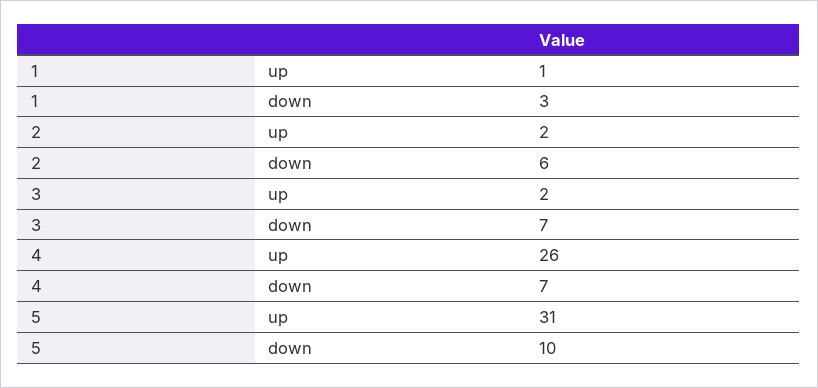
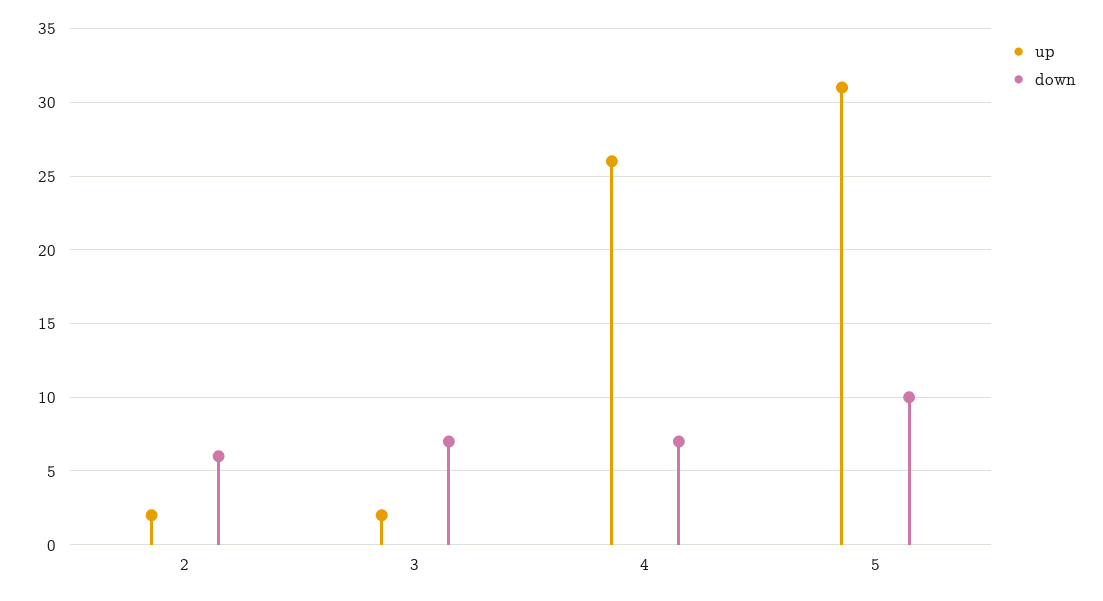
up, 1: 1 -> none
down, 1: 3 -> none

